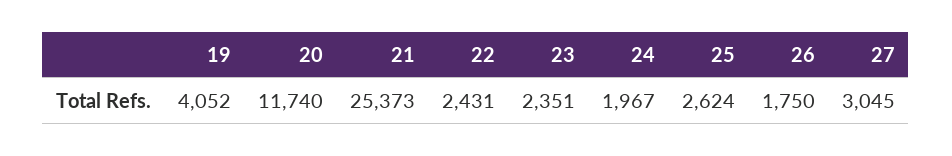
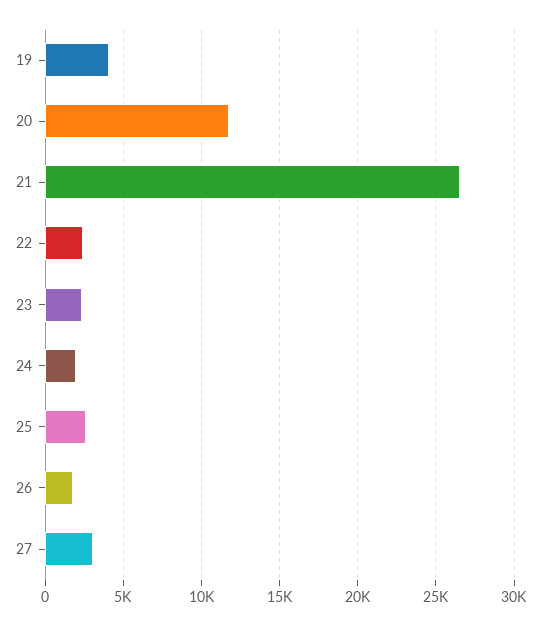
21: 25373 -> 26500

